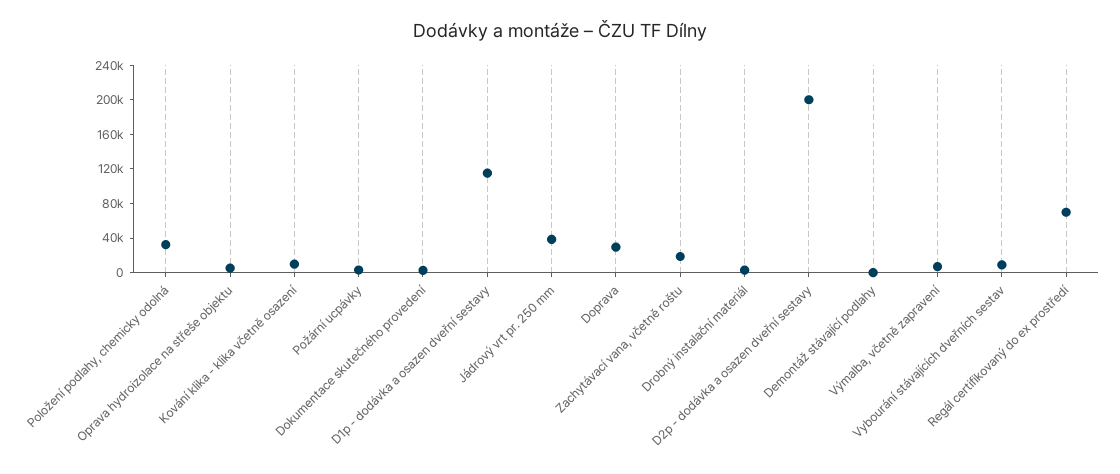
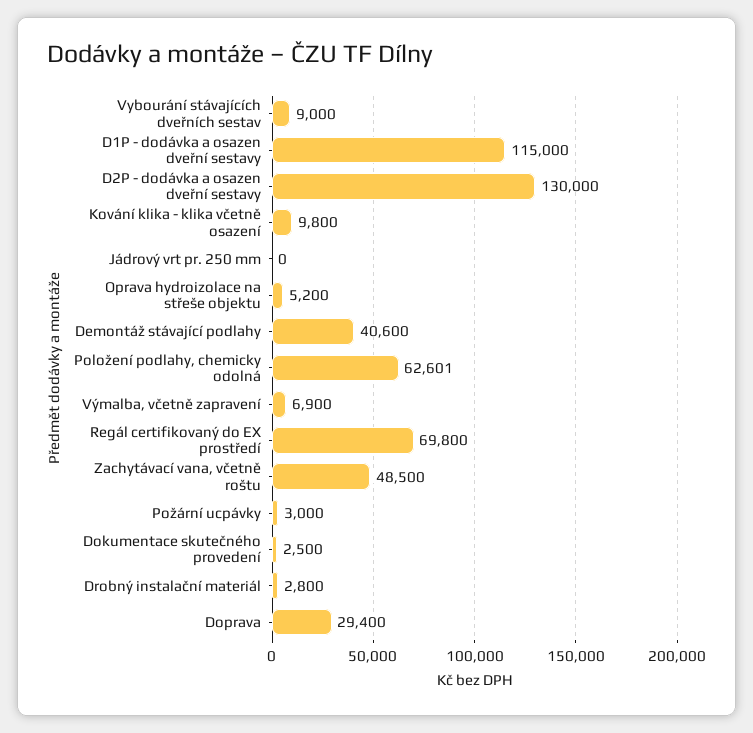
Položení podlahy, chemicky odolná: 30000 -> 62601
Jádrový vrt pr. 250 mm: 40000 -> 0
Zachytávací vana, včetně roštu: 20000 -> 48500
D2p - dodávka a osazen dveřní sestavy: 200000 -> 130000
Demontáž stávající podlahy: 0 -> 40600

